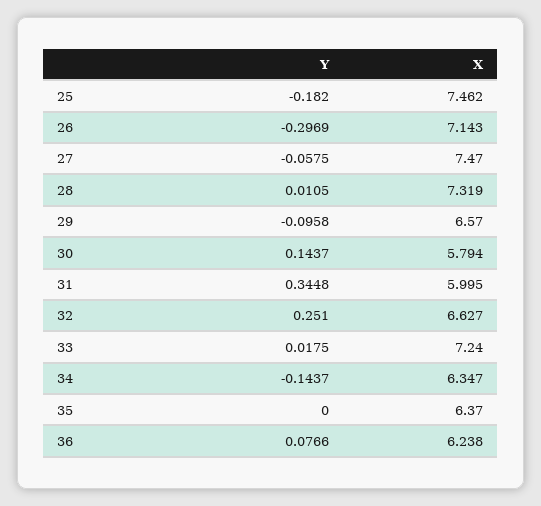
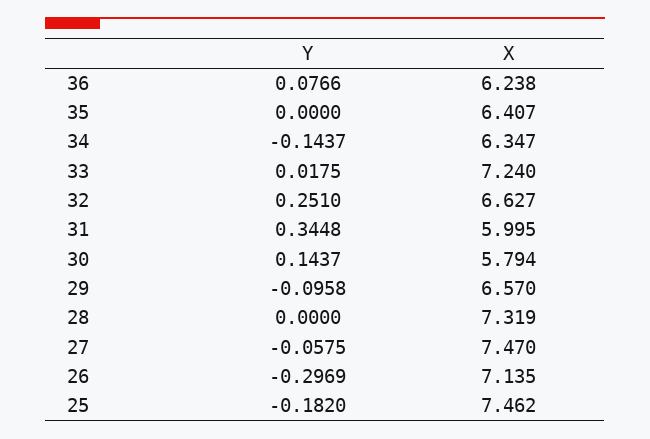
X, 26: 7.143 -> 7.135
Y, 28: 0.0105 -> 0
X, 35: 6.37 -> 6.407

